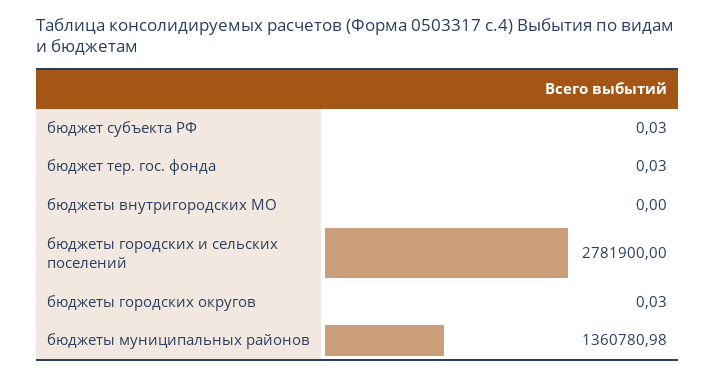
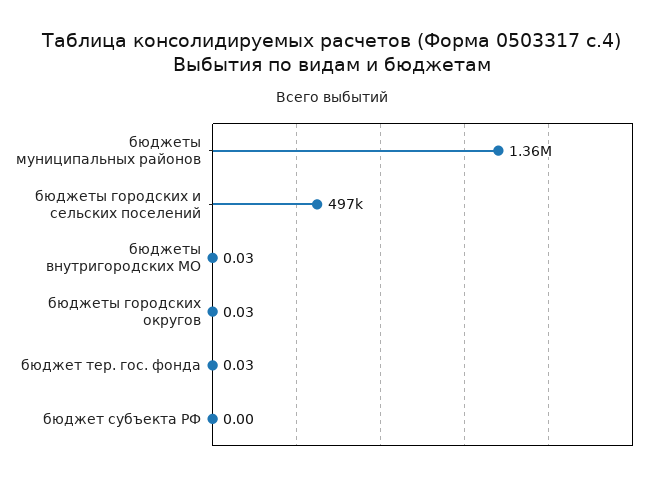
бюджет субъекта РФ: 0.03 -> 0
бюджеты внутригородских МО: 0 -> 0.03
бюджеты городских и сельских поселений: 2781900 -> 497000

